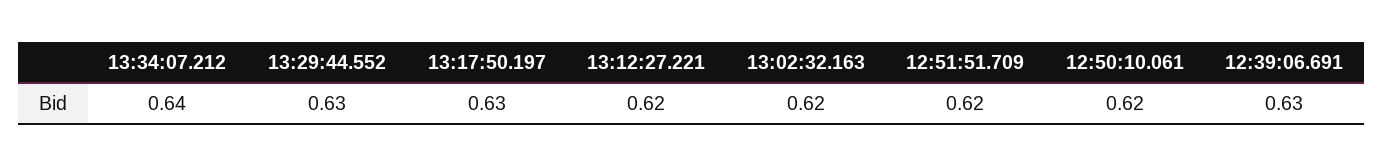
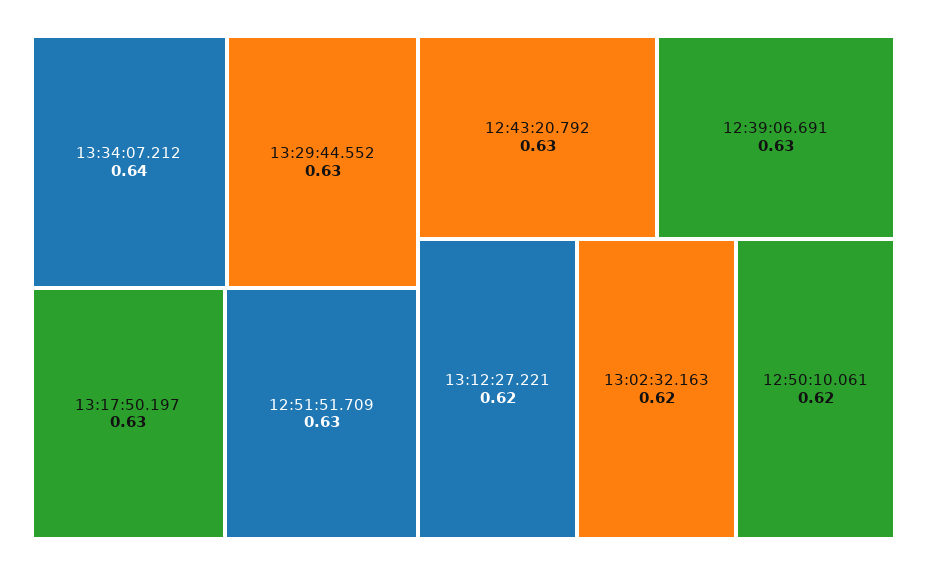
12:51:51.709: 0.62 -> 0.63
12:43:20.792: none -> 0.63

